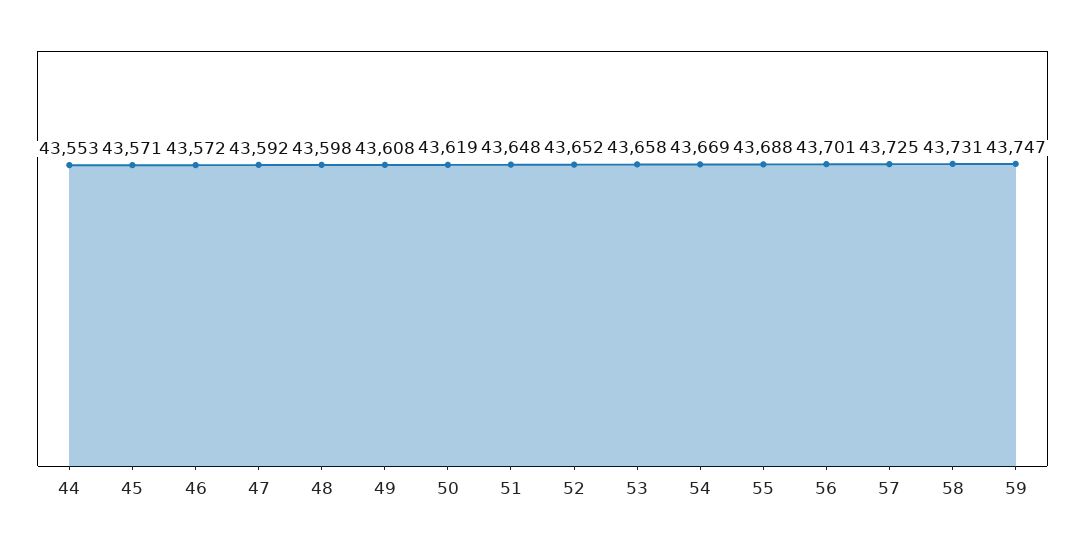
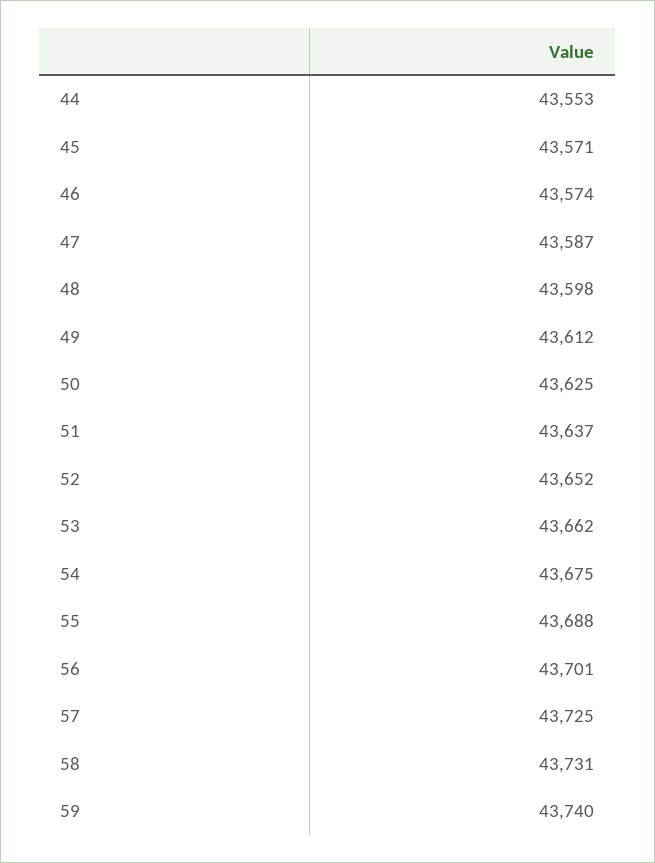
46: 43572 -> 43574
47: 43592 -> 43587
49: 43608 -> 43612
50: 43619 -> 43625
51: 43648 -> 43637
53: 43658 -> 43662
54: 43669 -> 43675
59: 43747 -> 43740

